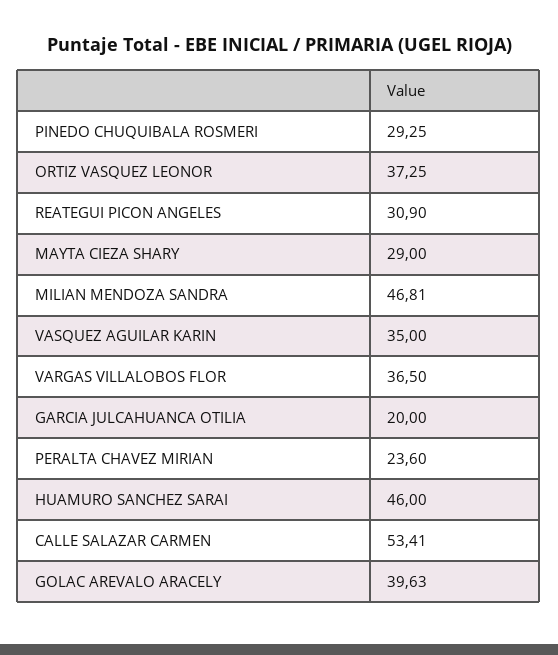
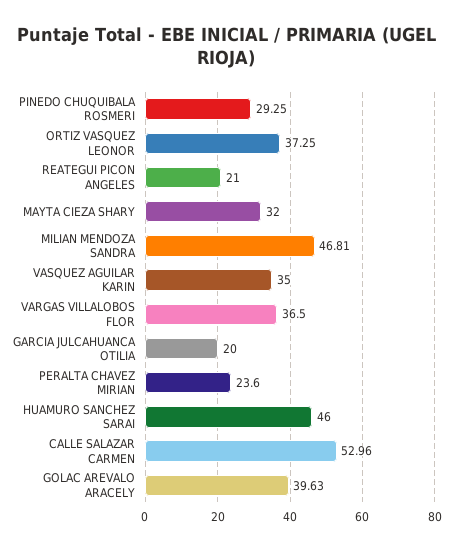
REATEGUI PICON ANGELES: 30.9 -> 21
MAYTA CIEZA SHARY: 29 -> 32
CALLE SALAZAR CARMEN: 53.41 -> 52.96

